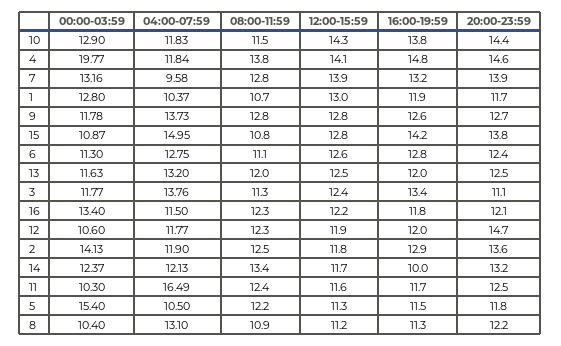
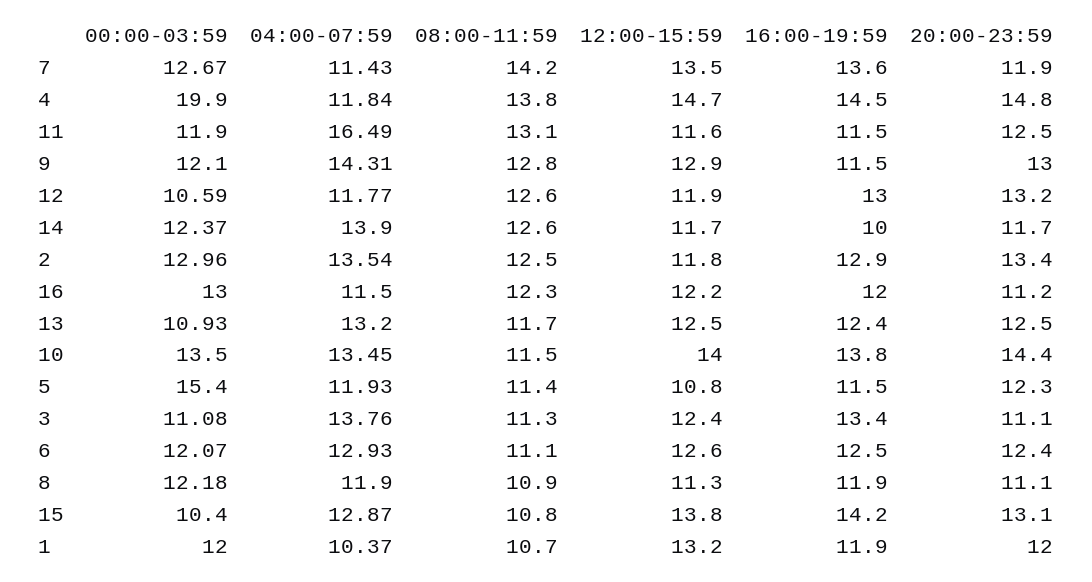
00:00-03:59, 10: 12.9 -> 13.5
04:00-07:59, 10: 11.83 -> 13.45
12:00-15:59, 10: 14.3 -> 14
00:00-03:59, 4: 19.77 -> 19.9
12:00-15:59, 4: 14.1 -> 14.7
16:00-19:59, 4: 14.8 -> 14.5
20:00-23:59, 4: 14.6 -> 14.8
00:00-03:59, 7: 13.16 -> 12.67
04:00-07:59, 7: 9.58 -> 11.43
08:00-11:59, 7: 12.8 -> 14.2
12:00-15:59, 7: 13.9 -> 13.5
16:00-19:59, 7: 13.2 -> 13.6
20:00-23:59, 7: 13.9 -> 11.9
00:00-03:59, 1: 12.8 -> 12
12:00-15:59, 1: 13 -> 13.2
20:00-23:59, 1: 11.7 -> 12
00:00-03:59, 9: 11.78 -> 12.1
04:00-07:59, 9: 13.73 -> 14.31
12:00-15:59, 9: 12.8 -> 12.9
16:00-19:59, 9: 12.6 -> 11.5
20:00-23:59, 9: 12.7 -> 13
00:00-03:59, 15: 10.87 -> 10.4
04:00-07:59, 15: 14.95 -> 12.87
12:00-15:59, 15: 12.8 -> 13.8
20:00-23:59, 15: 13.8 -> 13.1
00:00-03:59, 6: 11.3 -> 12.07
04:00-07:59, 6: 12.75 -> 12.93
16:00-19:59, 6: 12.8 -> 12.5
00:00-03:59, 13: 11.63 -> 10.93
08:00-11:59, 13: 12 -> 11.7
16:00-19:59, 13: 12 -> 12.4
00:00-03:59, 3: 11.77 -> 11.08
00:00-03:59, 16: 13.4 -> 13
16:00-19:59, 16: 11.8 -> 12
20:00-23:59, 16: 12.1 -> 11.2
00:00-03:59, 12: 10.6 -> 10.59
08:00-11:59, 12: 12.3 -> 12.6
16:00-19:59, 12: 12 -> 13
20:00-23:59, 12: 14.7 -> 13.2
00:00-03:59, 2: 14.13 -> 12.96
04:00-07:59, 2: 11.9 -> 13.54
20:00-23:59, 2: 13.6 -> 13.4
04:00-07:59, 14: 12.13 -> 13.9
08:00-11:59, 14: 13.4 -> 12.6
20:00-23:59, 14: 13.2 -> 11.7
00:00-03:59, 11: 10.3 -> 11.9
08:00-11:59, 11: 12.4 -> 13.1
16:00-19:59, 11: 11.7 -> 11.5
04:00-07:59, 5: 10.5 -> 11.93
08:00-11:59, 5: 12.2 -> 11.4
12:00-15:59, 5: 11.3 -> 10.8
20:00-23:59, 5: 11.8 -> 12.3
00:00-03:59, 8: 10.4 -> 12.18
04:00-07:59, 8: 13.1 -> 11.9
12:00-15:59, 8: 11.2 -> 11.3
16:00-19:59, 8: 11.3 -> 11.9
20:00-23:59, 8: 12.2 -> 11.1

